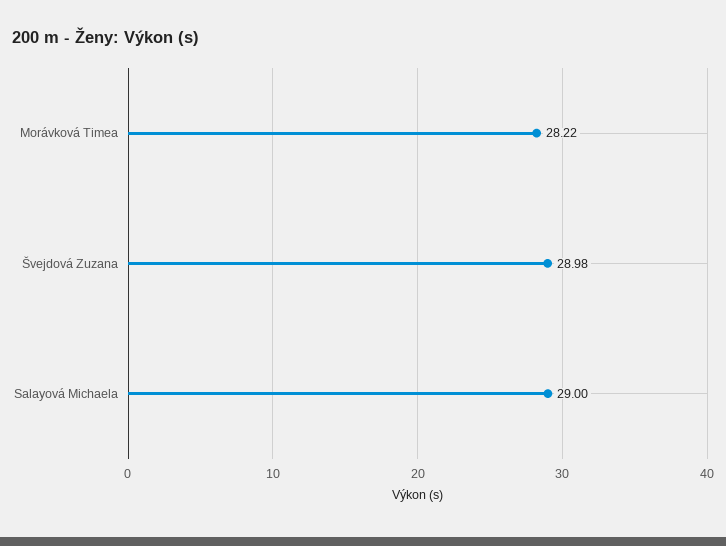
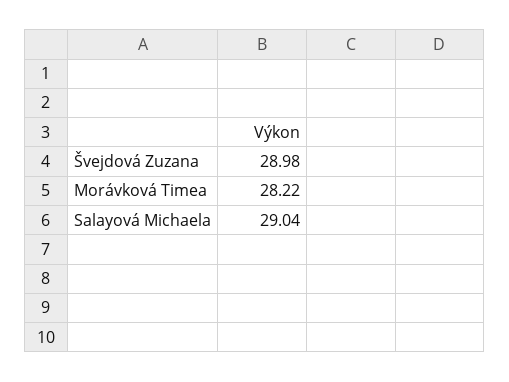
Salayová Michaela: 29 -> 29.04

